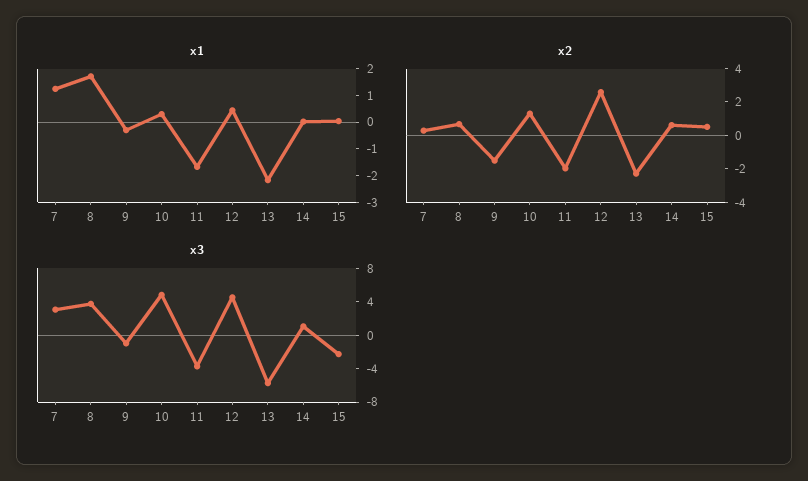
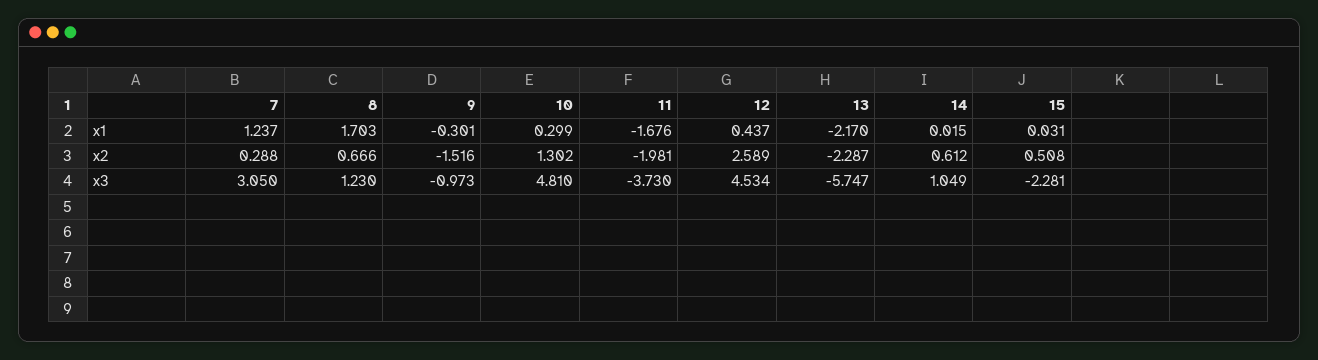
x3, 8: 4 -> 1.23

